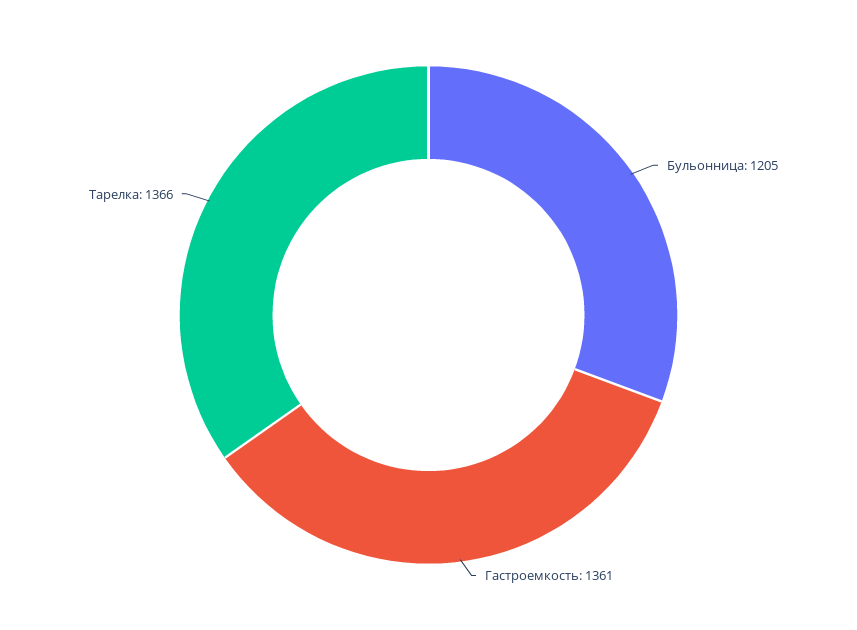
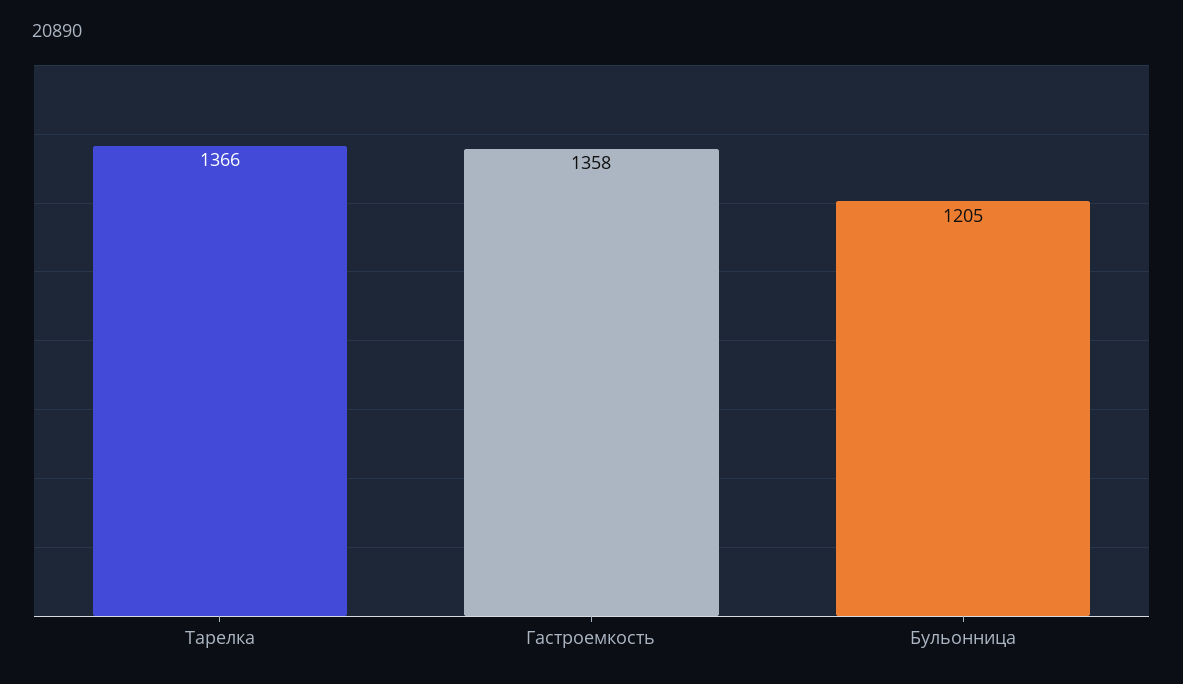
Гастроемкость: 1361 -> 1358

